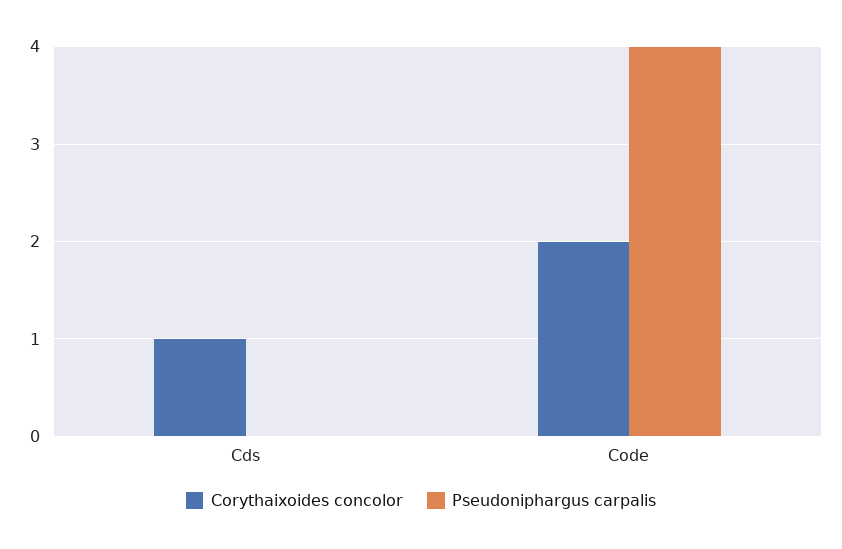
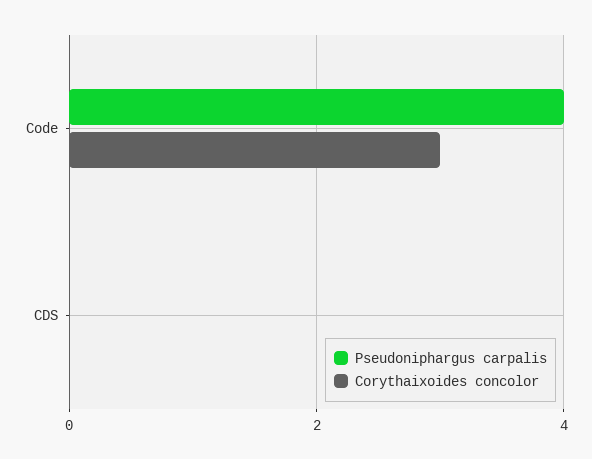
Corythaixoides concolor, Cds: 1 -> 0
Corythaixoides concolor, Code: 2 -> 3

